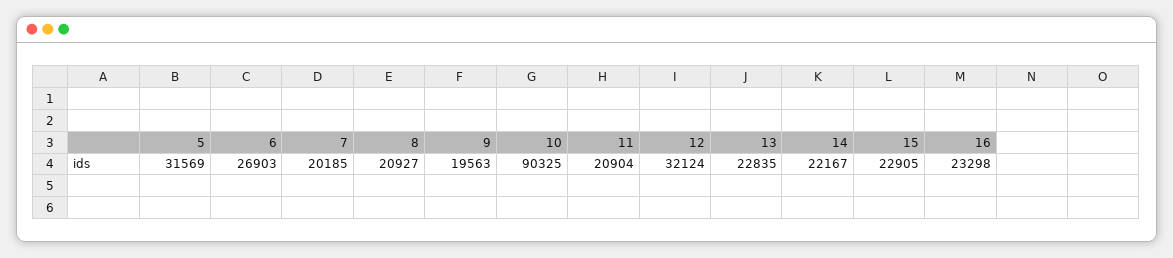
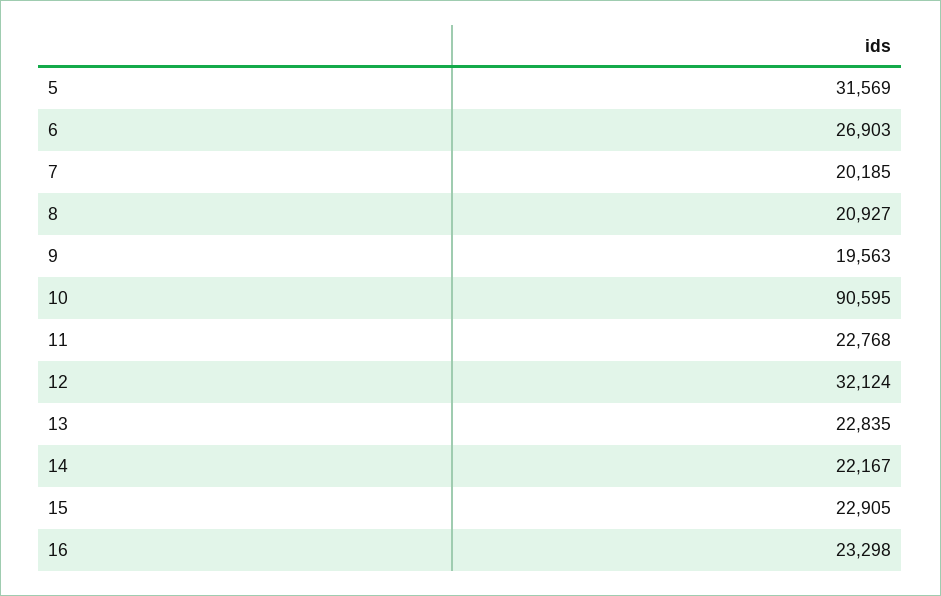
10: 90325 -> 90595
11: 20904 -> 22768

